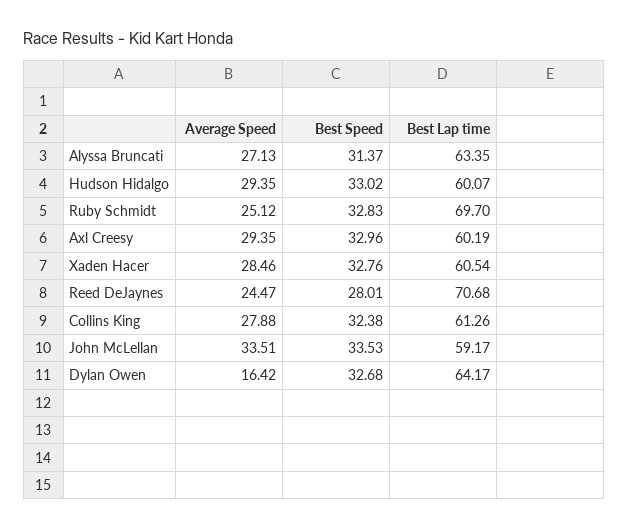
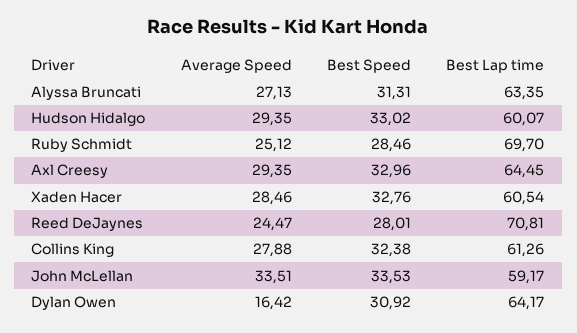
Best Speed, Alyssa Bruncati: 31.37 -> 31.31
Best Speed, Ruby Schmidt: 32.83 -> 28.46
Best Lap time, Axl Creesy: 60.19 -> 64.45
Best Lap time, Reed DeJaynes: 70.68 -> 70.81
Best Speed, Dylan Owen: 32.68 -> 30.92

